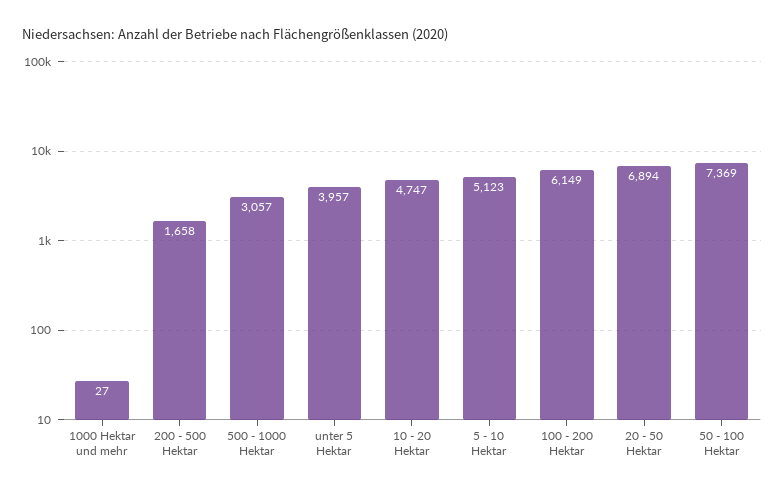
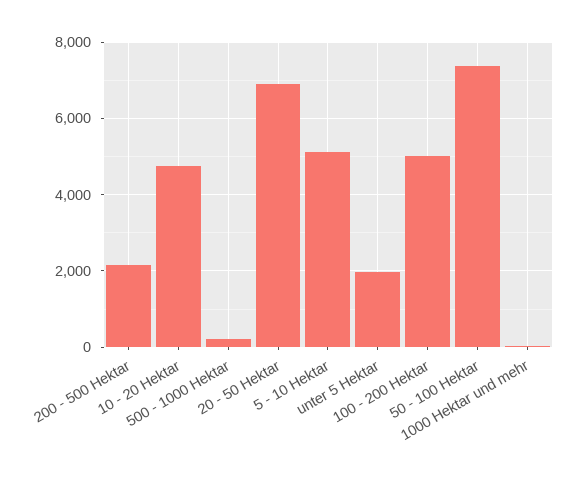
200 - 500 Hektar: 1658 -> 2200
500 - 1000 Hektar: 3057 -> 200
unter 5 Hektar: 3957 -> 2000
100 - 200 Hektar: 6149 -> 5000

